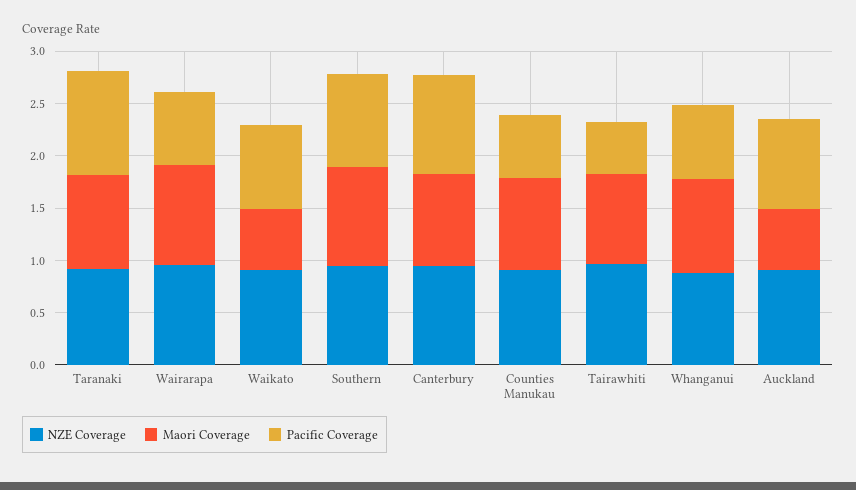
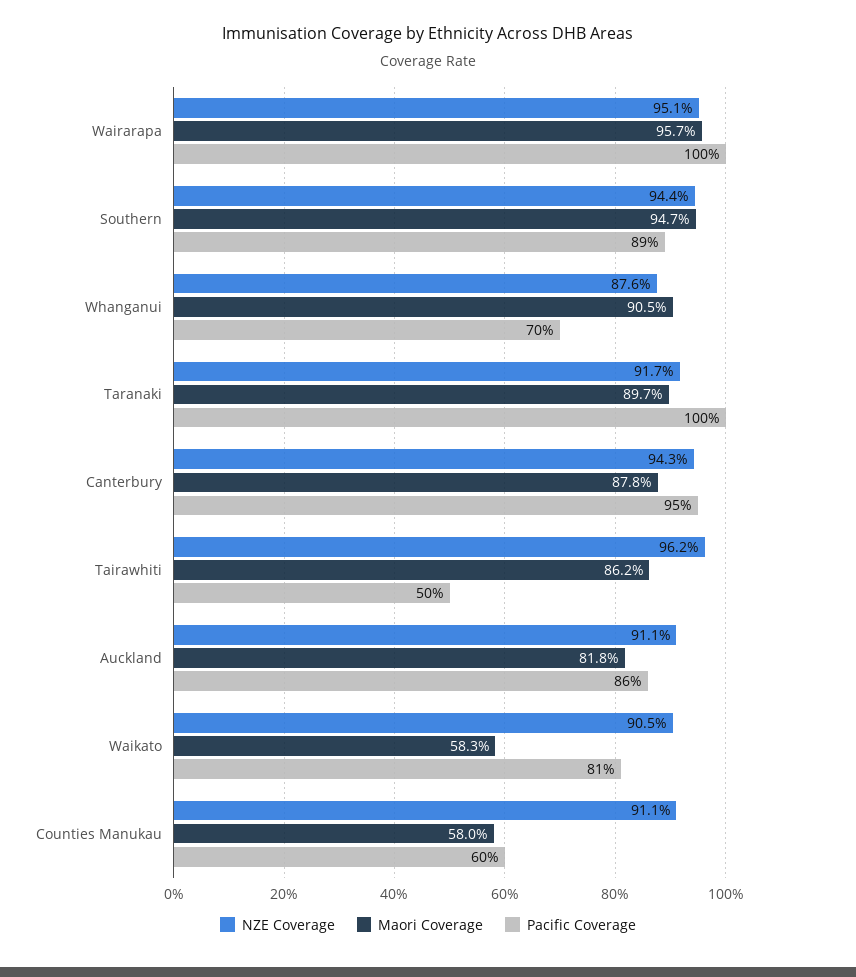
Pacific Coverage, Wairarapa: 0.7 -> 1
Maori Coverage, Counties Manukau: 0.9 -> 0.58
Maori Coverage, Auckland: 0.6 -> 0.818

